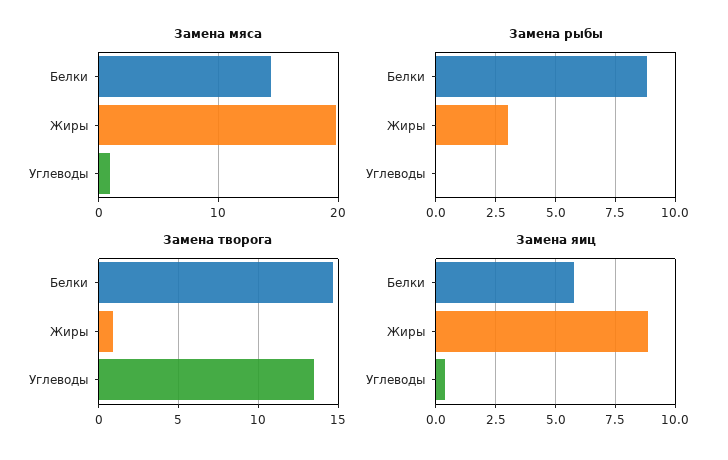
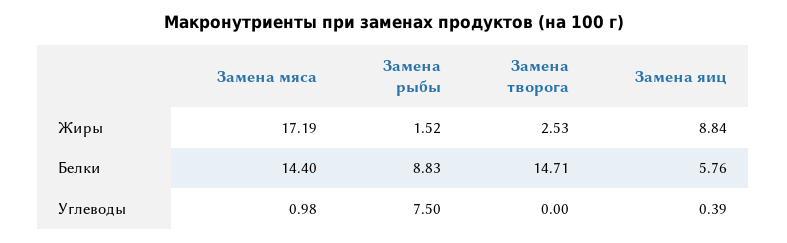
Замена мяса, Жиры: 20 -> 17.19
Замена рыбы, Жиры: 3 -> 1.52
Замена рыбы, Углеводы: 0 -> 7.5
Замена творога, Жиры: 1 -> 2.53
Замена творога, Углеводы: 13.5 -> 0

